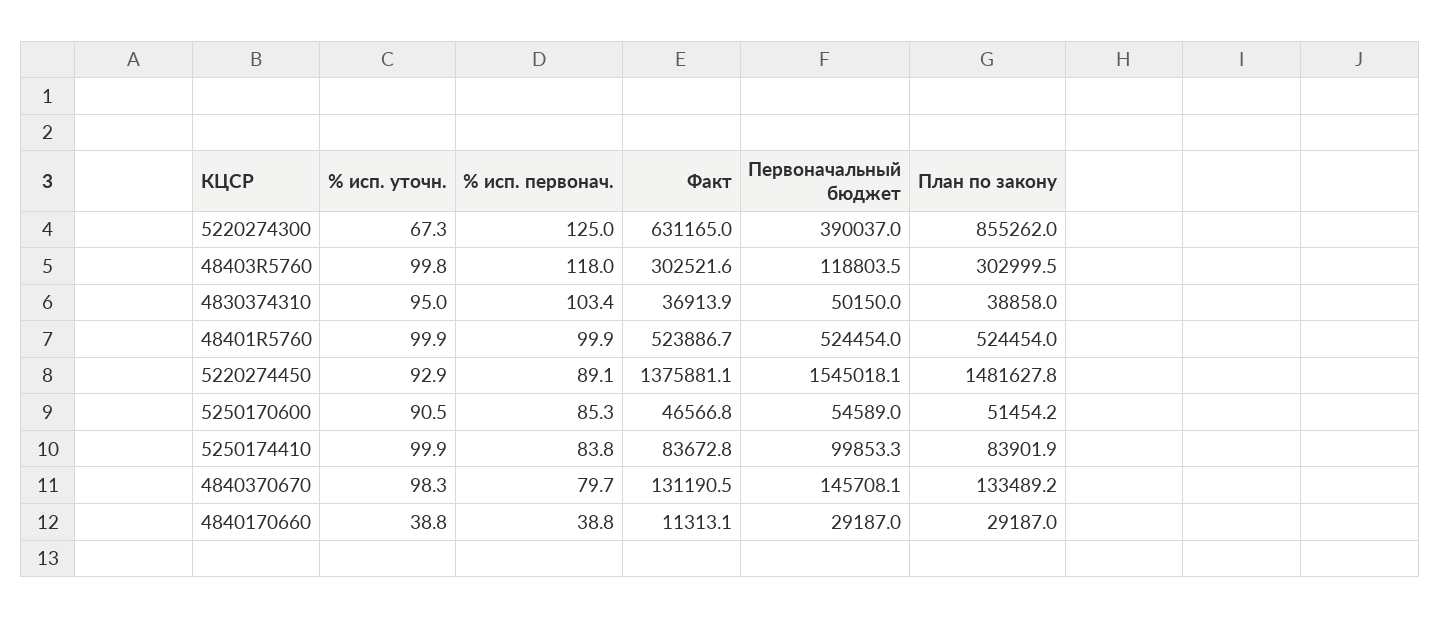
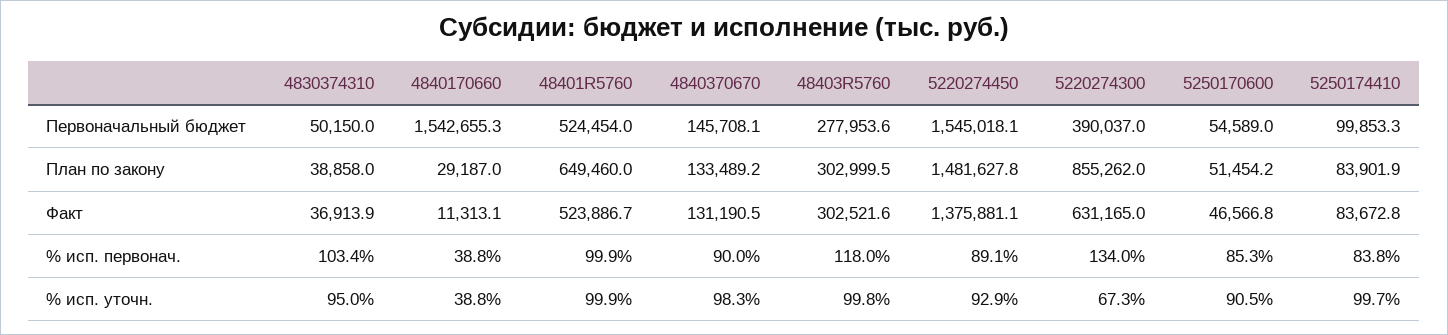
% исп. первонач., 5220274300: 125 -> 134
Первоначальный бюджет, 48403R5760: 118803.5 -> 277953.6
План по закону, 48401R5760: 524454 -> 649460
% исп. уточн., 5250174410: 99.9 -> 99.7
% исп. первонач., 4840370670: 79.7 -> 90
Первоначальный бюджет, 4840170660: 29187 -> 1542655.3

